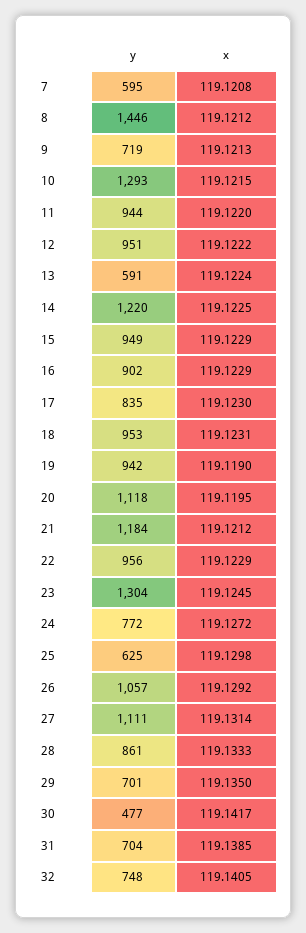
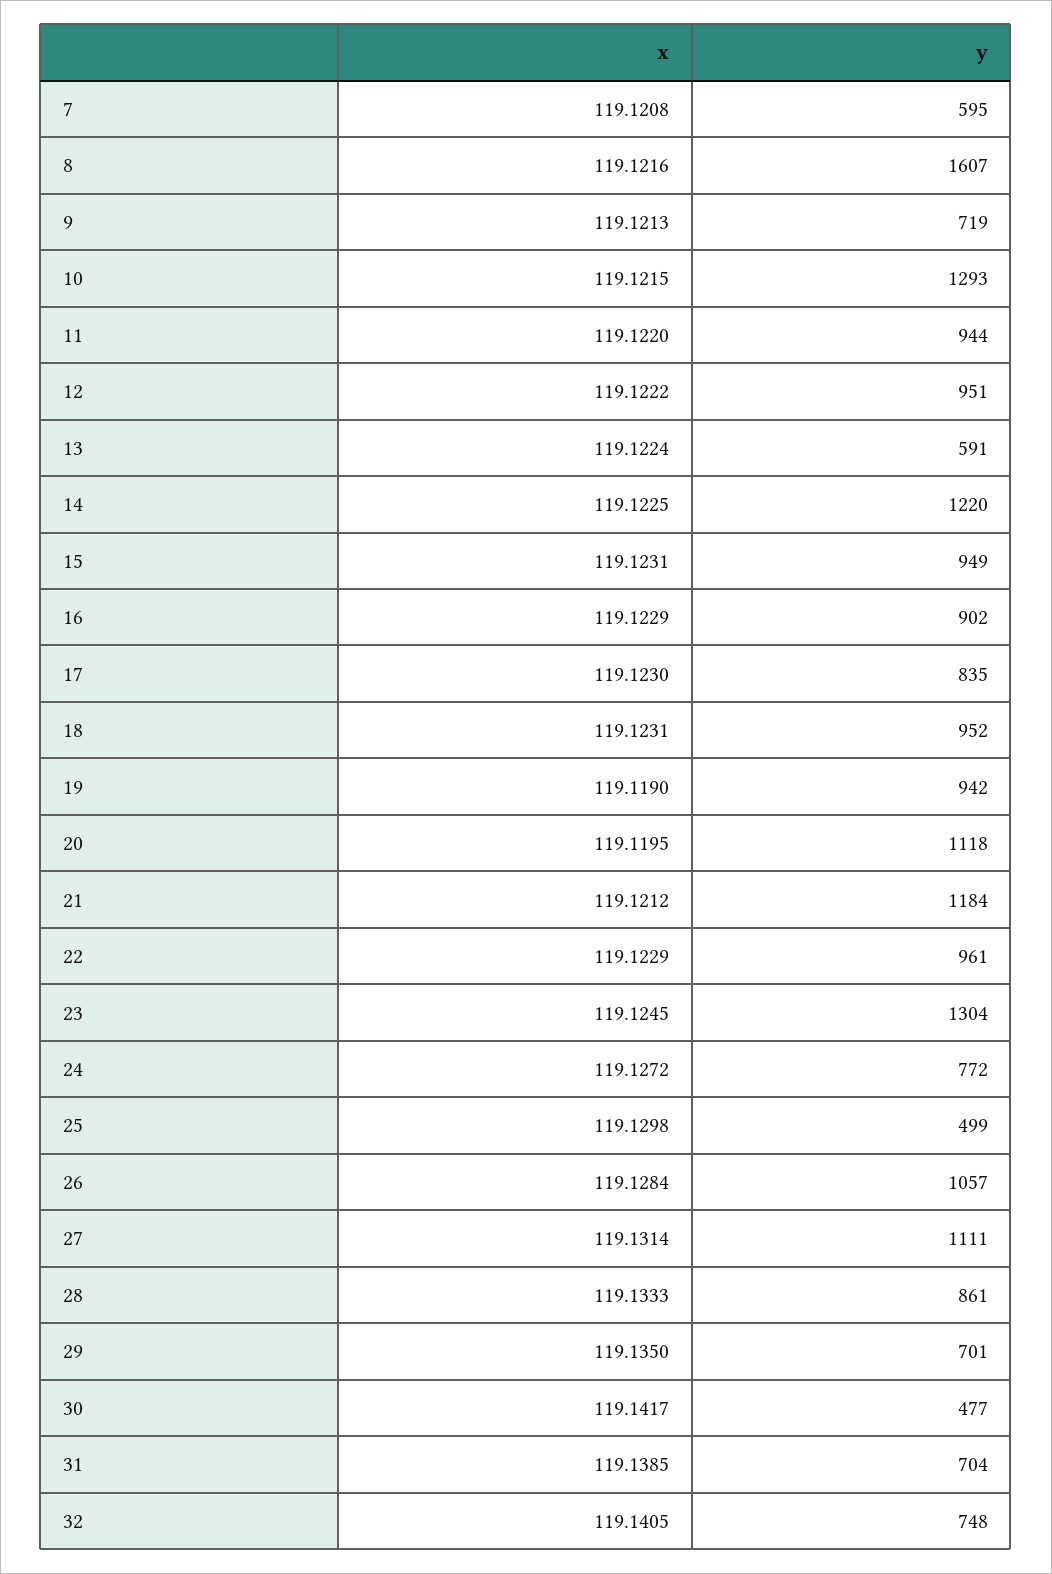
y, 8: 1446 -> 1607
x, 8: 119.1212 -> 119.1216
x, 15: 119.1229 -> 119.1231
y, 18: 953 -> 952
y, 22: 956 -> 961
y, 25: 625 -> 499
x, 26: 119.1292 -> 119.1284

